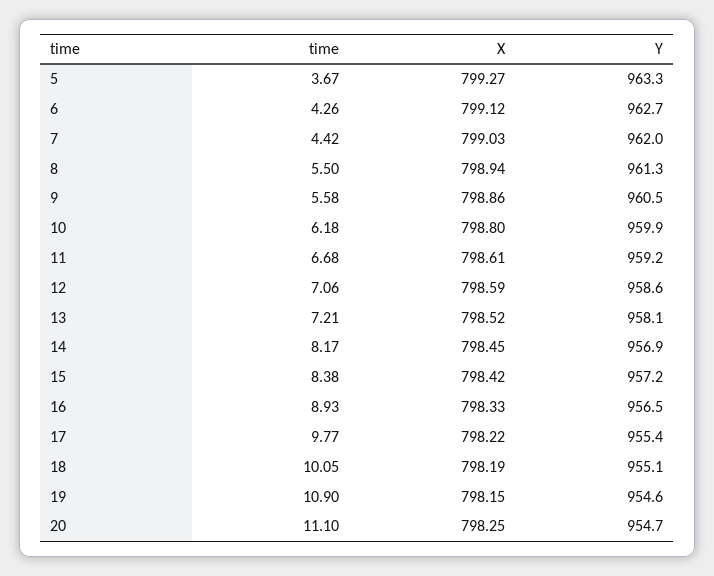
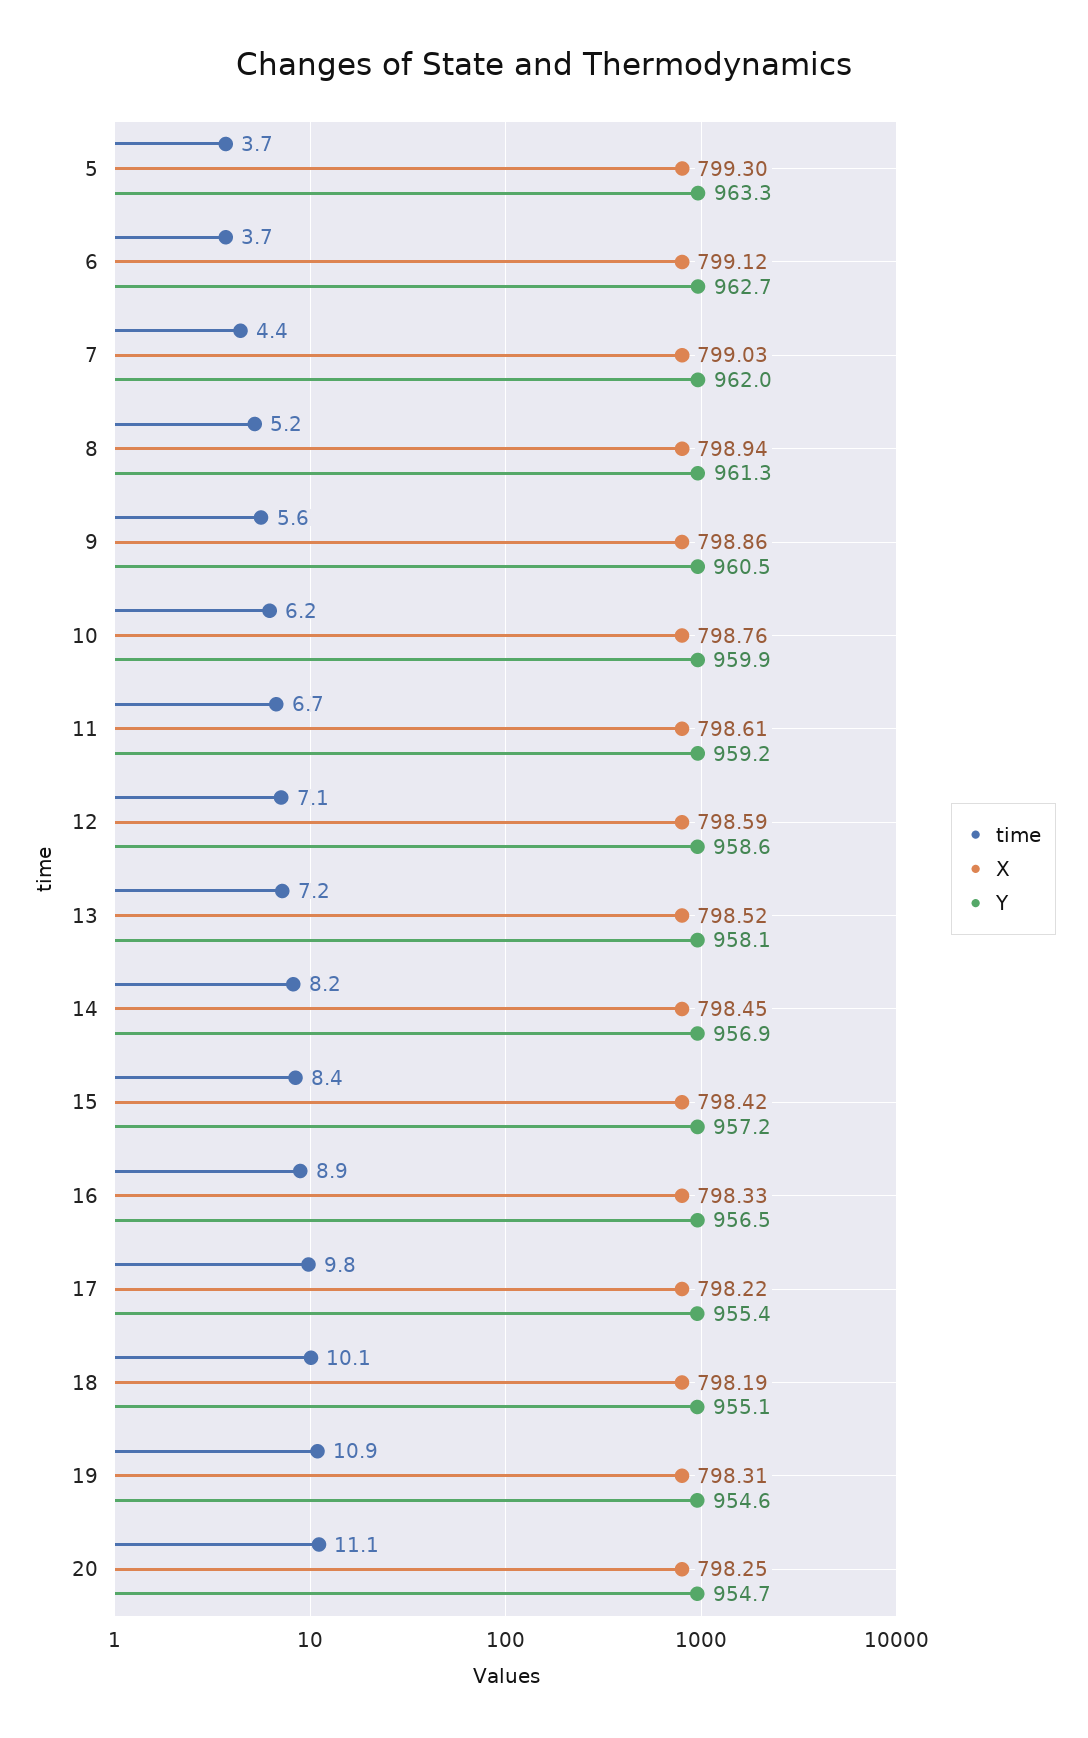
X, 5: 799.27 -> 799.3
time, 6: 4.26 -> 3.7
time, 8: 5.5 -> 5.2
X, 10: 798.8 -> 798.76
X, 19: 798.15 -> 798.31

